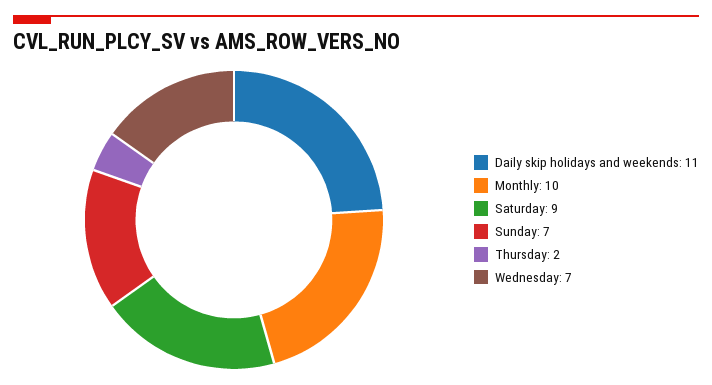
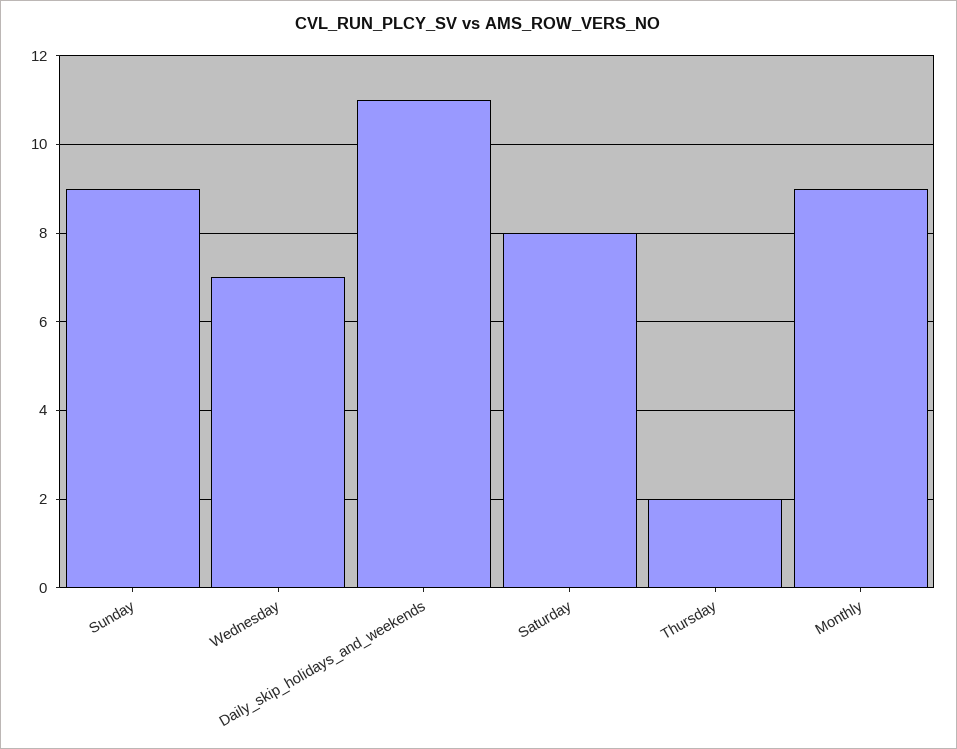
Monthly: 10 -> 9
Saturday: 9 -> 8
Sunday: 7 -> 9

